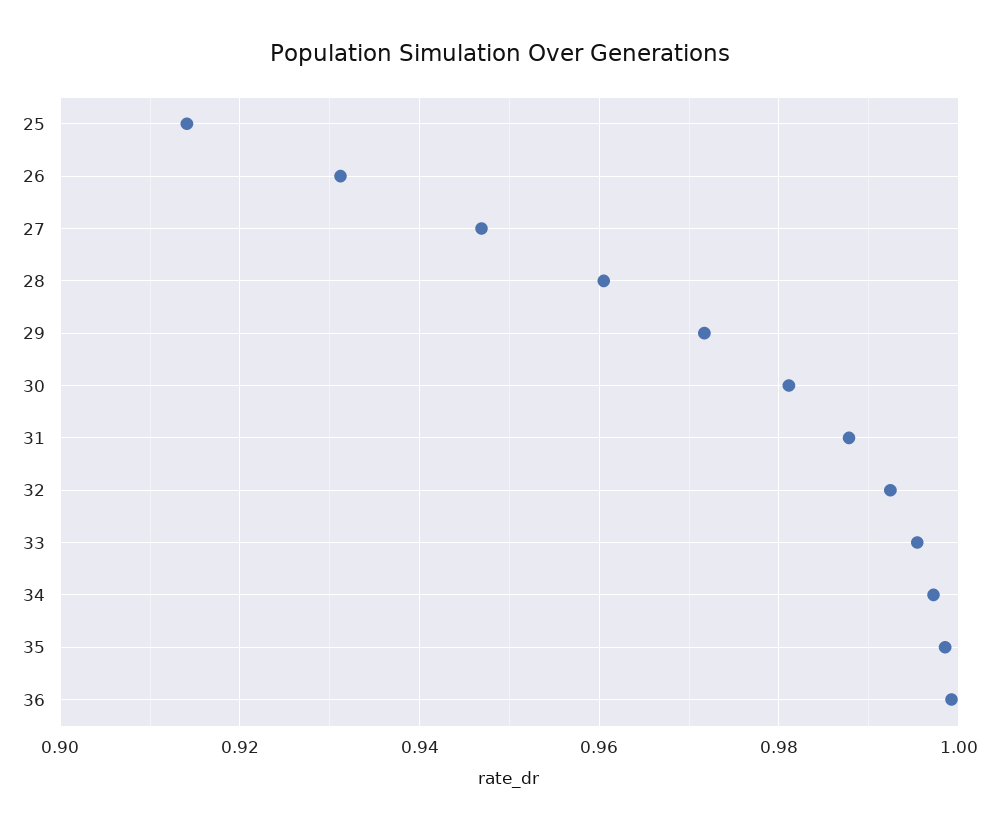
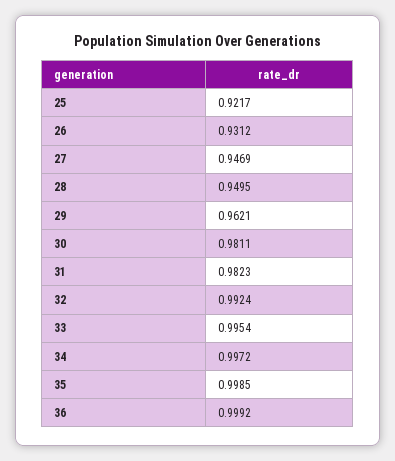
25: 0.914 -> 0.9217
28: 0.96 -> 0.9495
29: 0.972 -> 0.9621
31: 0.988 -> 0.9823

